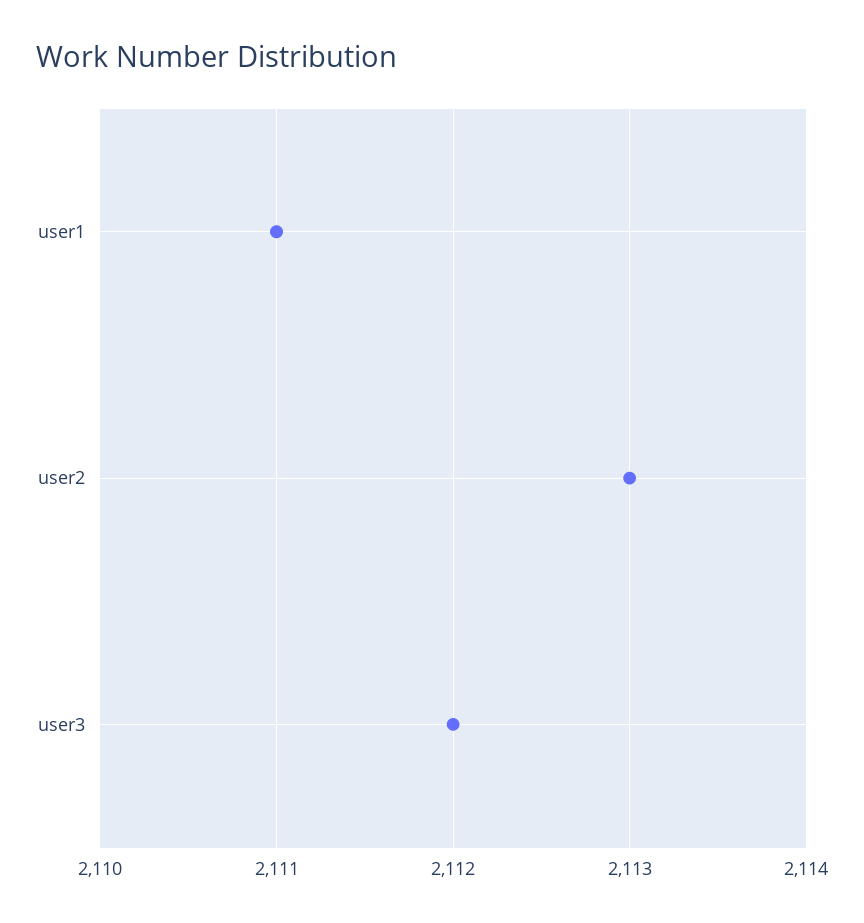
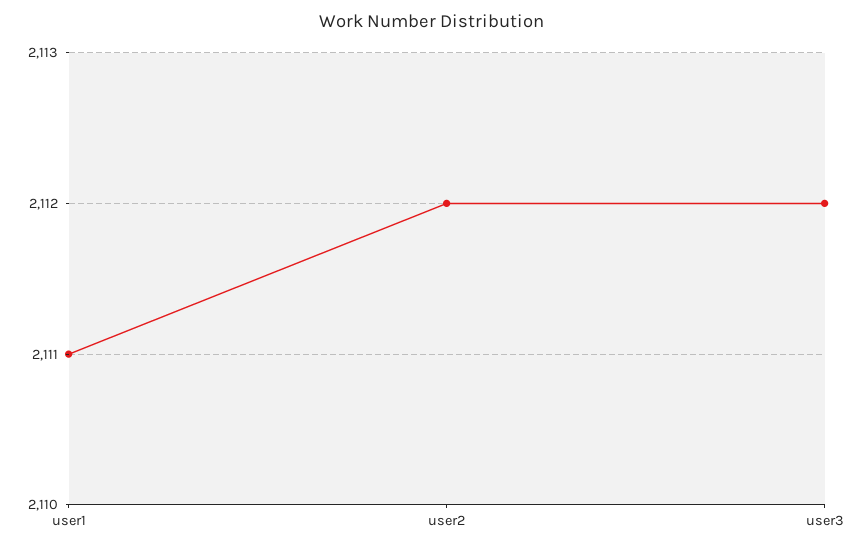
user2: 2113 -> 2112

